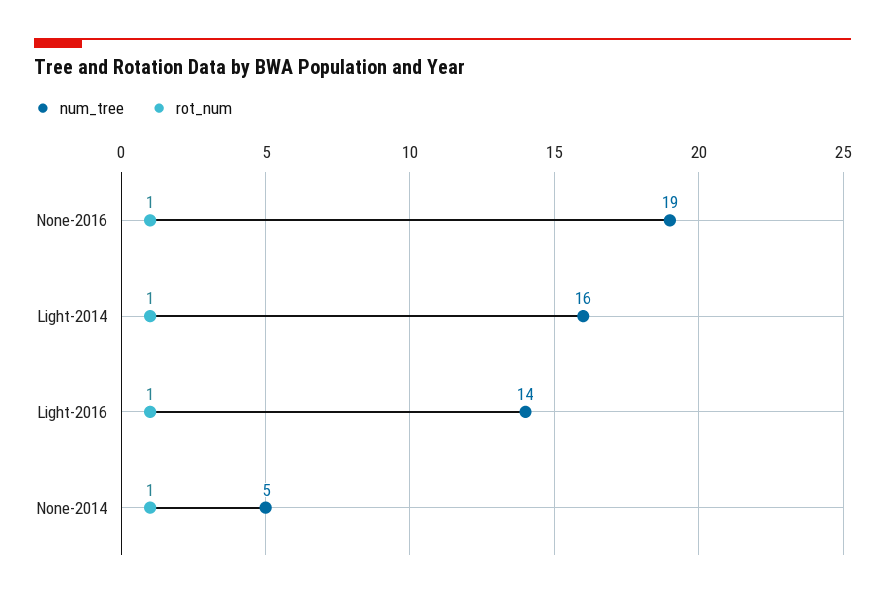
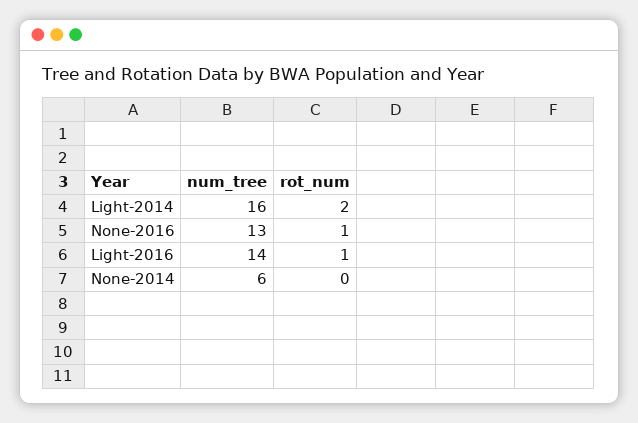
num_tree, None-2016: 19 -> 13
rot_num, Light-2014: 1 -> 2
num_tree, None-2014: 5 -> 6
rot_num, None-2014: 1 -> 0

